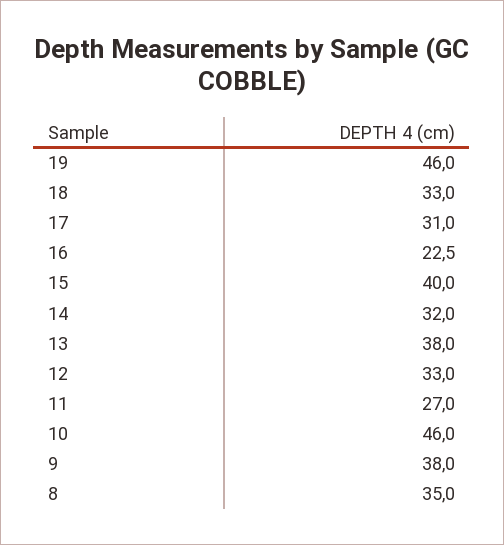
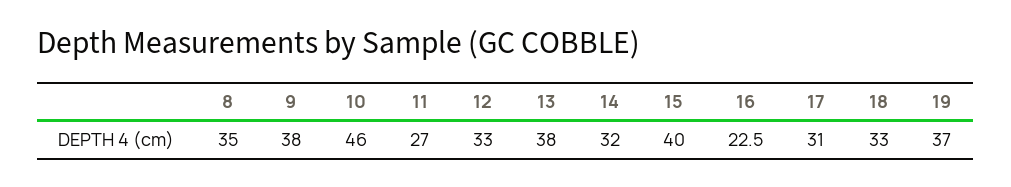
19: 46 -> 37

